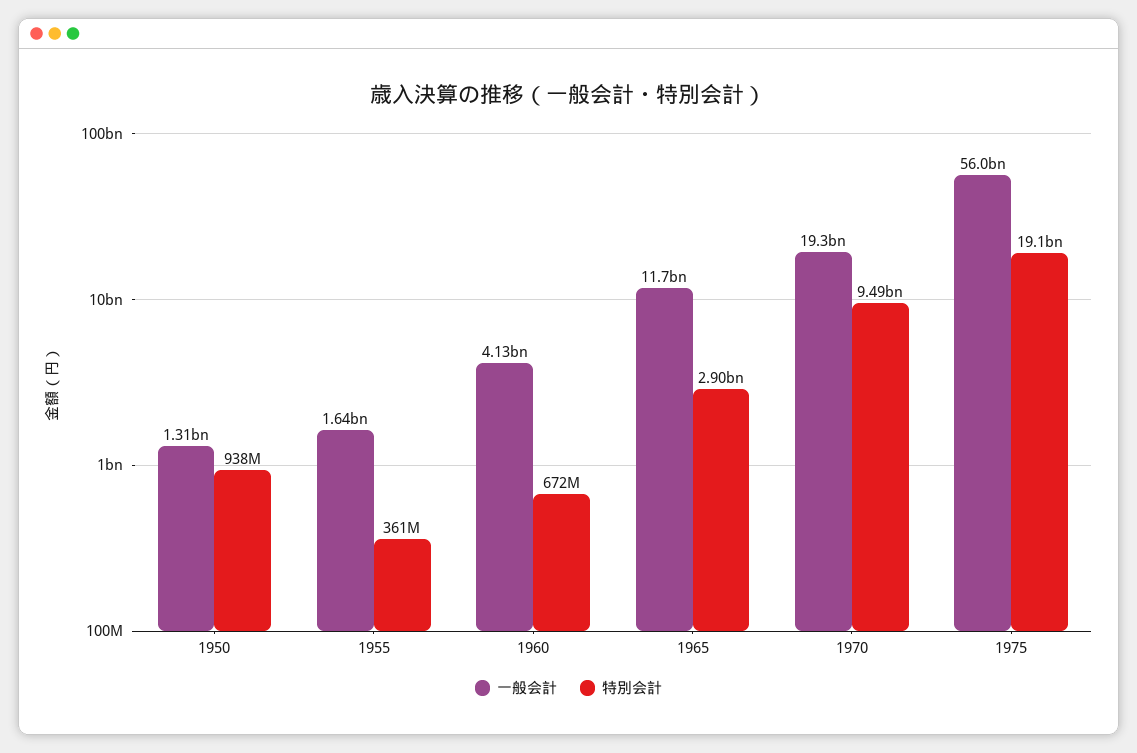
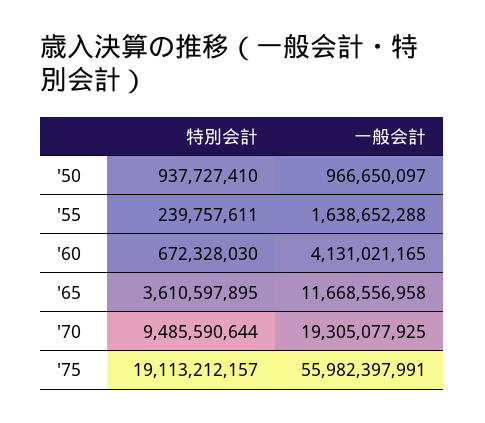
一般会計, 1950: 1310000000 -> 966650097
特別会計, 1955: 361000000 -> 239757611
特別会計, 1965: 2900000000 -> 3610597895

